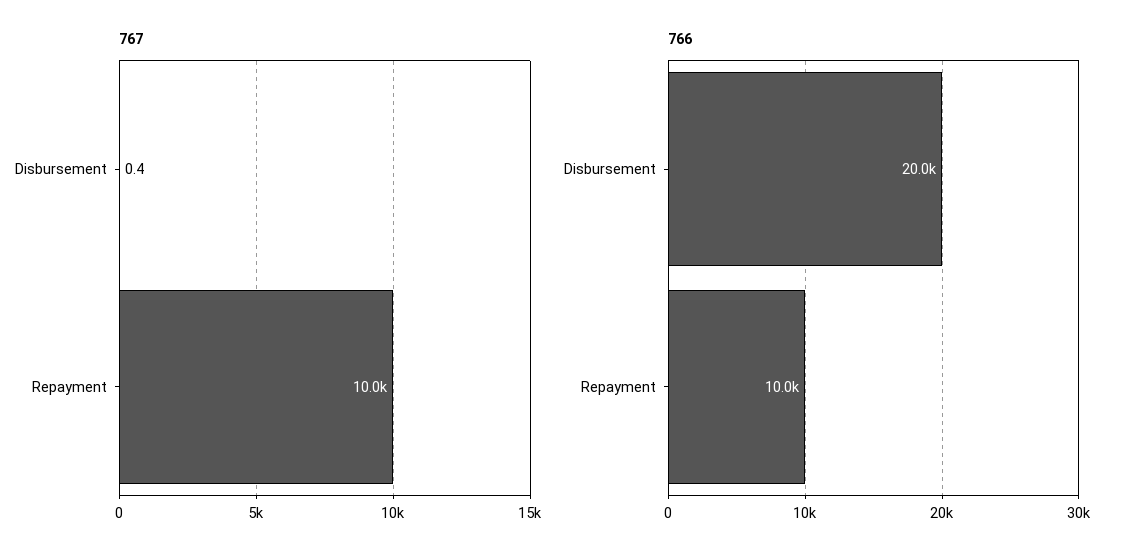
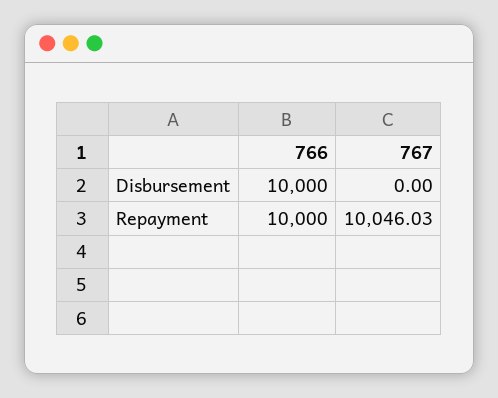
767, Disbursement: 0.4 -> 0
766, Disbursement: 20000 -> 10000

